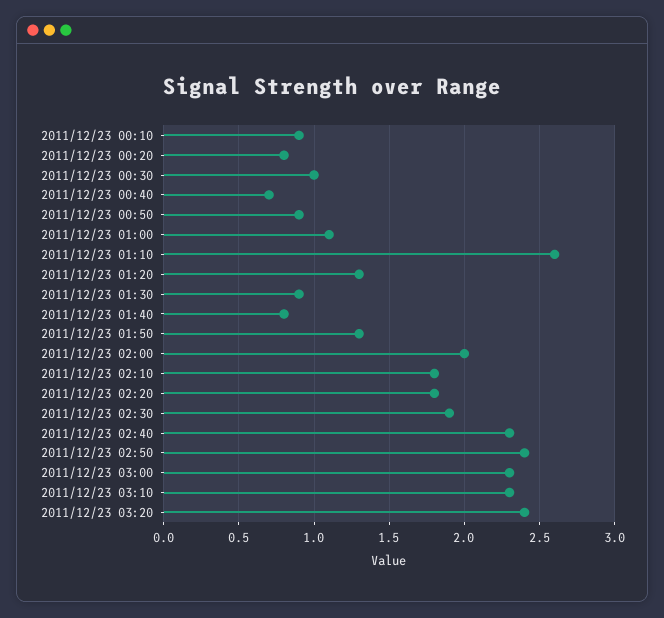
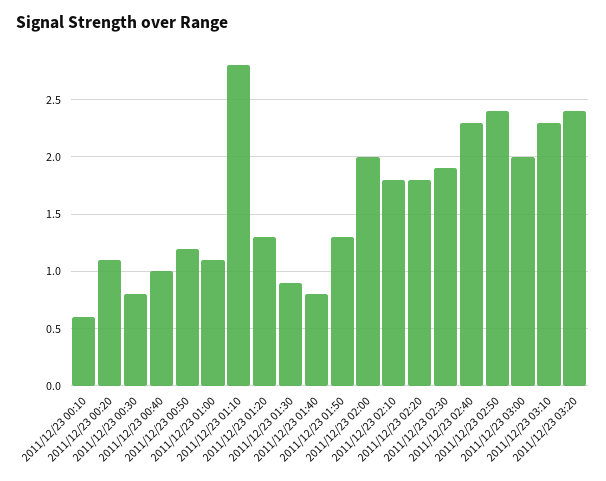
2011/12/23 00:10: 0.9 -> 0.6
2011/12/23 00:20: 0.8 -> 1.1
2011/12/23 00:30: 1 -> 0.8
2011/12/23 00:40: 0.7 -> 1
2011/12/23 00:50: 0.9 -> 1.2
2011/12/23 01:10: 2.6 -> 2.8
2011/12/23 03:00: 2.3 -> 2

